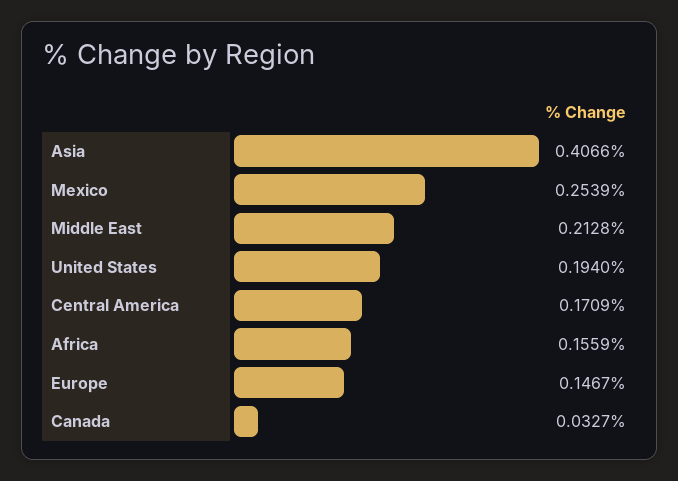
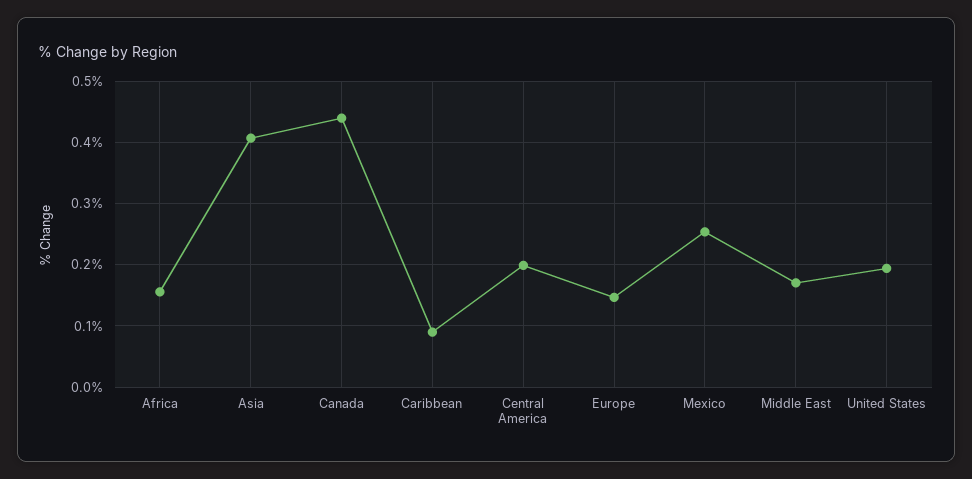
Middle East: 0.2128 -> 0.17
Central America: 0.1709 -> 0.2
Canada: 0.0327 -> 0.44
Caribbean: none -> 0.09

